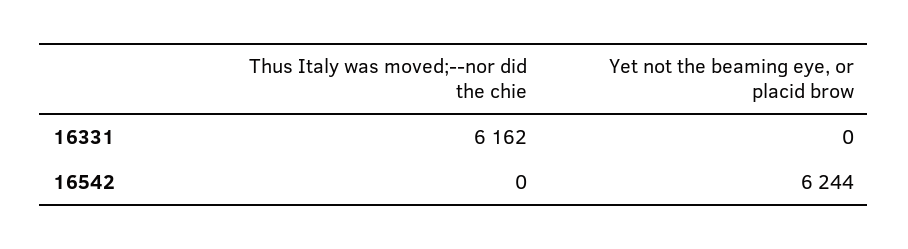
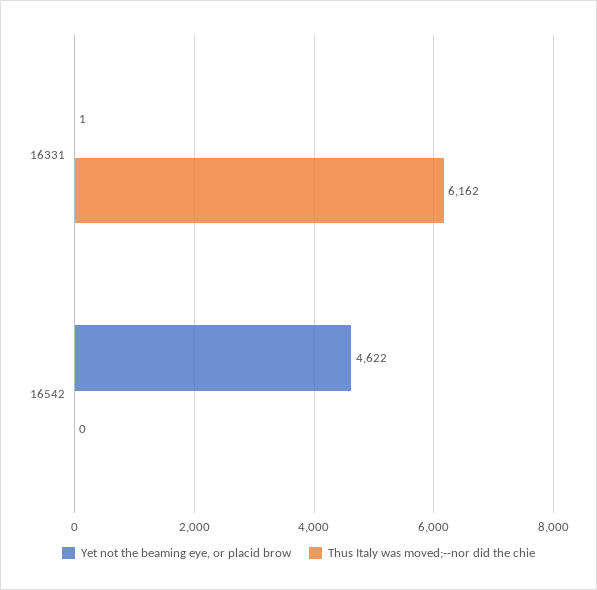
Yet not the beaming eye, or placid brow, 16331: 0 -> 1
Yet not the beaming eye, or placid brow, 16542: 6244 -> 4622

